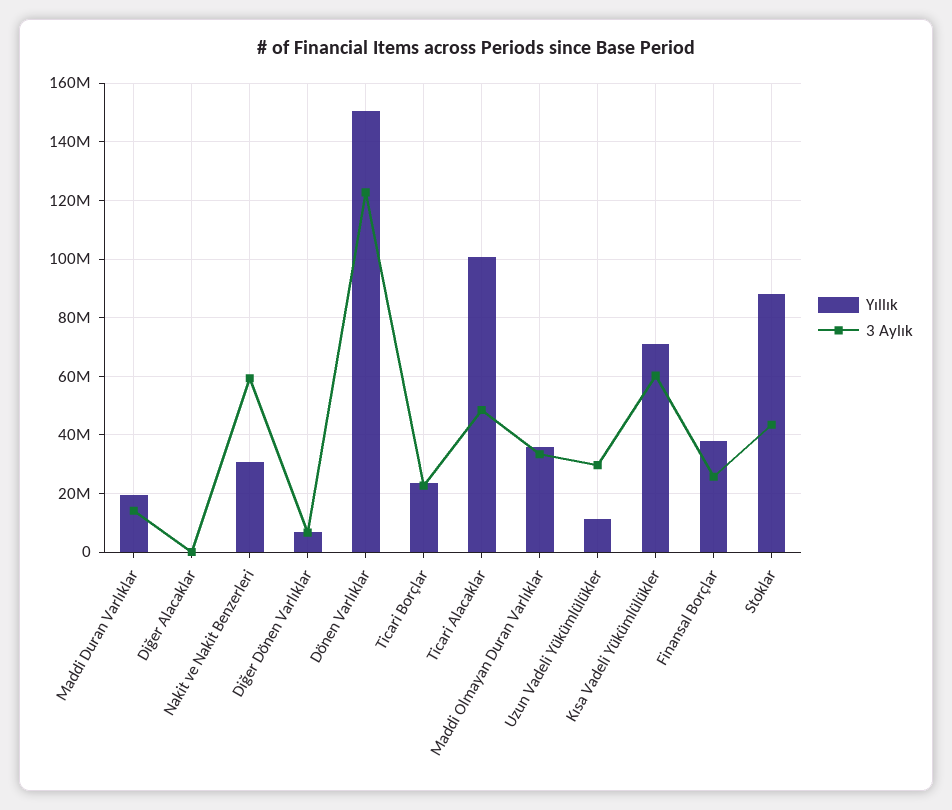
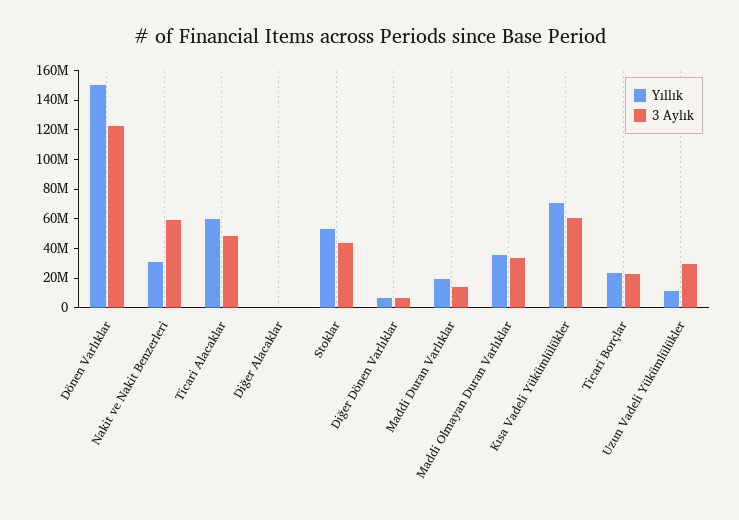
Yıllık, Ticari Alacaklar: 100000000 -> 60000000
Yıllık, Finansal Borçlar: 37500000 -> none
3 Aylık, Finansal Borçlar: 25000000 -> none
Yıllık, Stoklar: 87500000 -> 50000000

